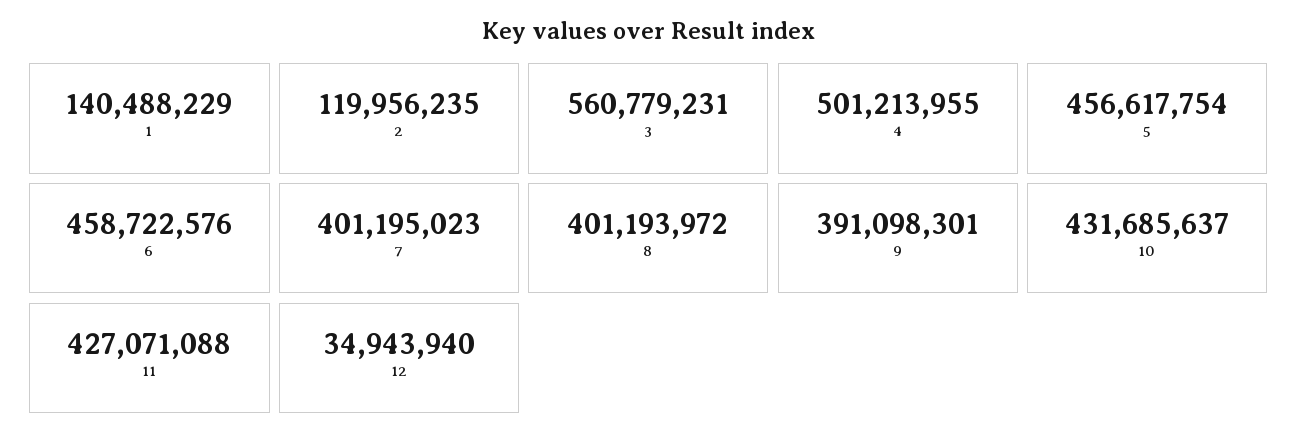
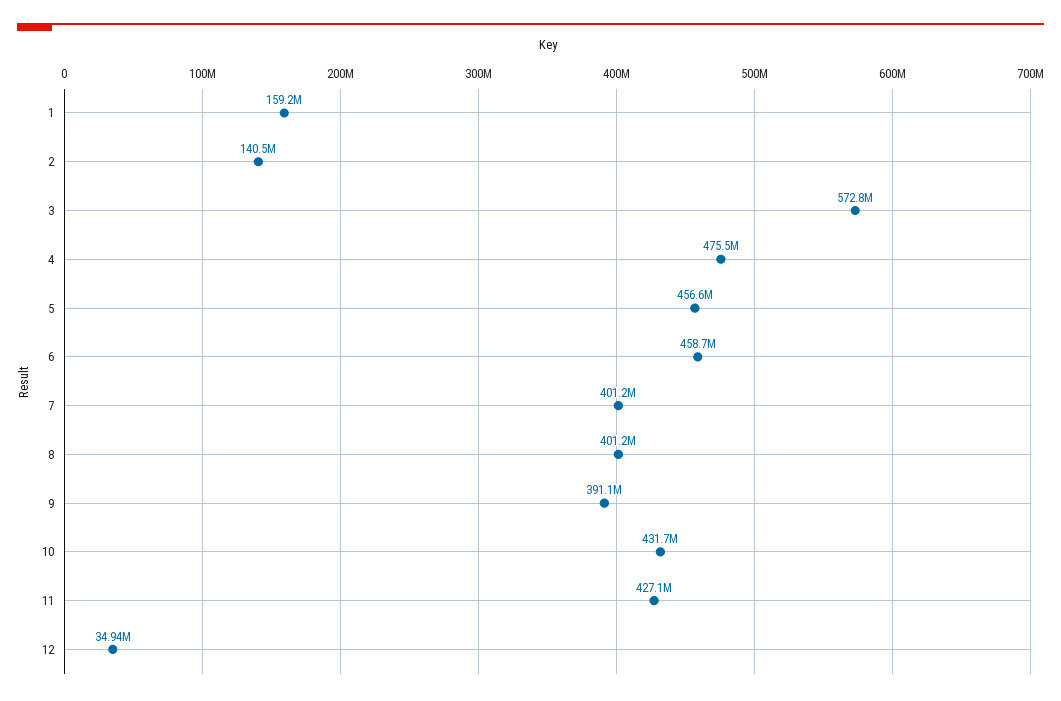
1: 140488229 -> 159200000
2: 119956235 -> 140500000
3: 560779231 -> 572800000
4: 501213955 -> 475500000

